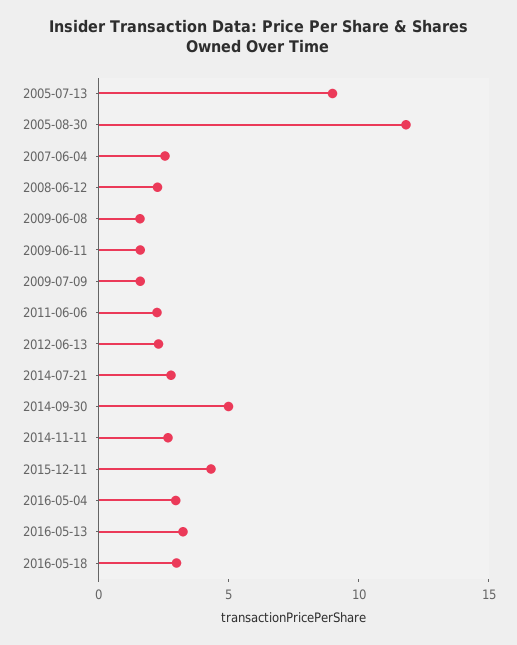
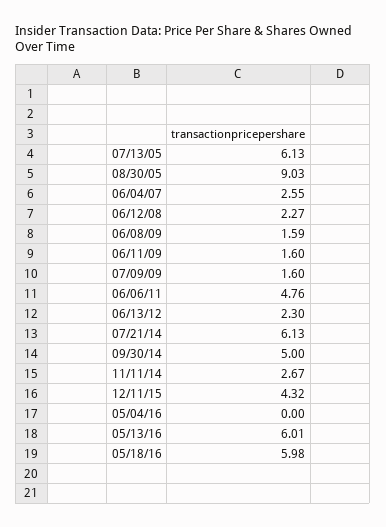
2005-07-13: 9 -> 6.13
2005-08-30: 12 -> 9.03
2011-06-06: 2 -> 4.76
2014-07-21: 3 -> 6.13
2016-05-04: 3 -> 0
2016-05-13: 3 -> 6.01
2016-05-18: 3 -> 5.98

